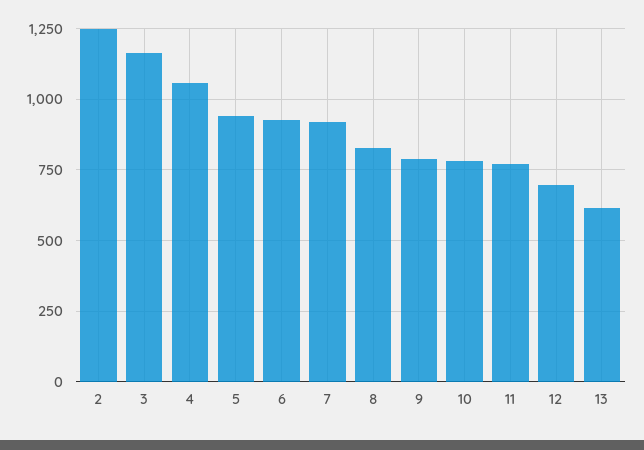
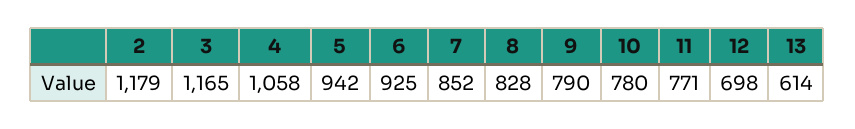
2: 1250 -> 1179
7: 925 -> 852

